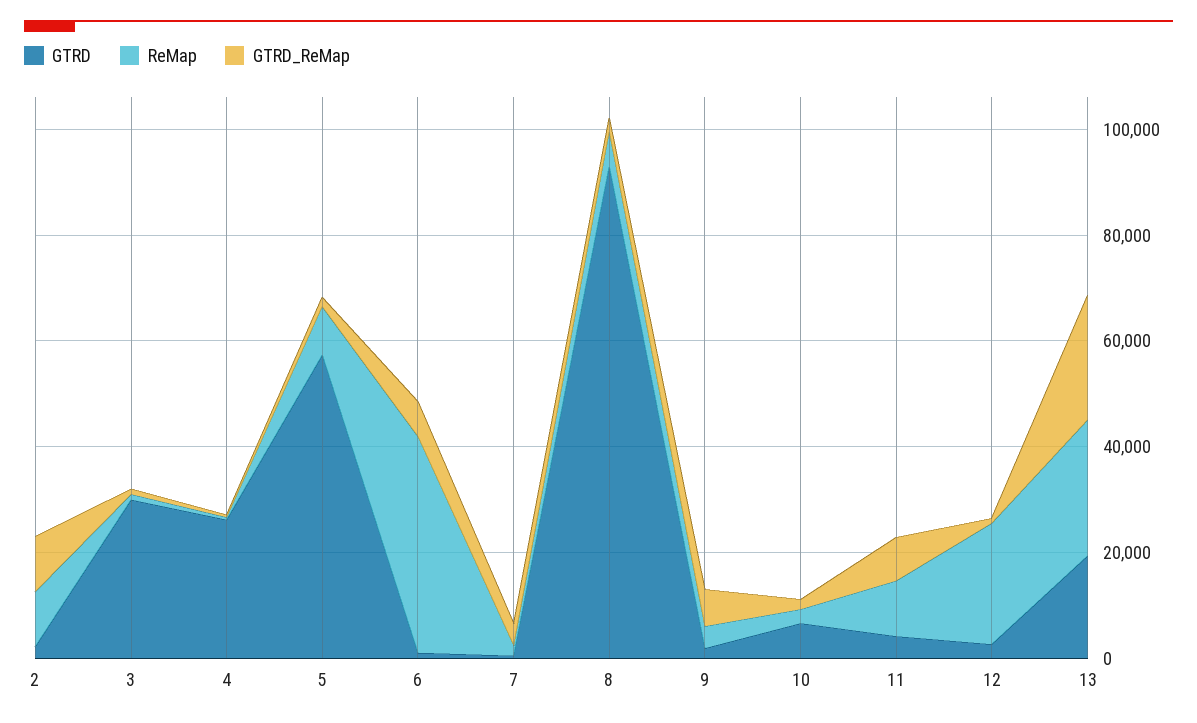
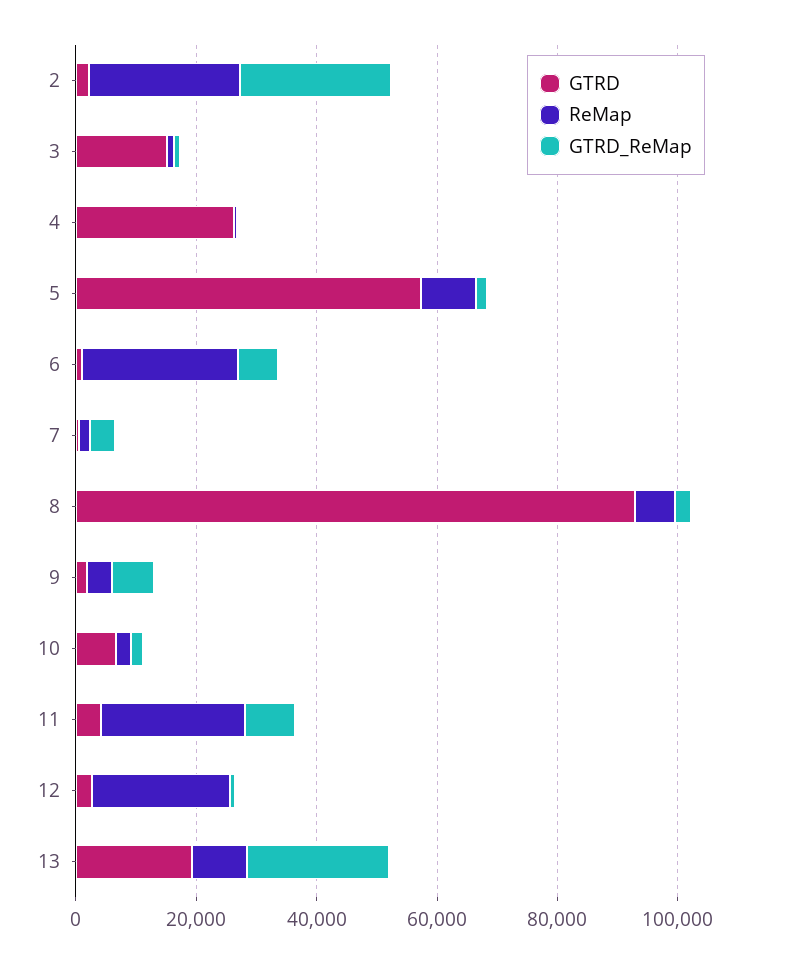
ReMap, 2: 10000 -> 25000
GTRD_ReMap, 2: 10000 -> 25000
GTRD, 3: 30000 -> 15000
ReMap, 6: 40000 -> 25000
ReMap, 11: 10000 -> 25000
ReMap, 13: 25000 -> 10000

